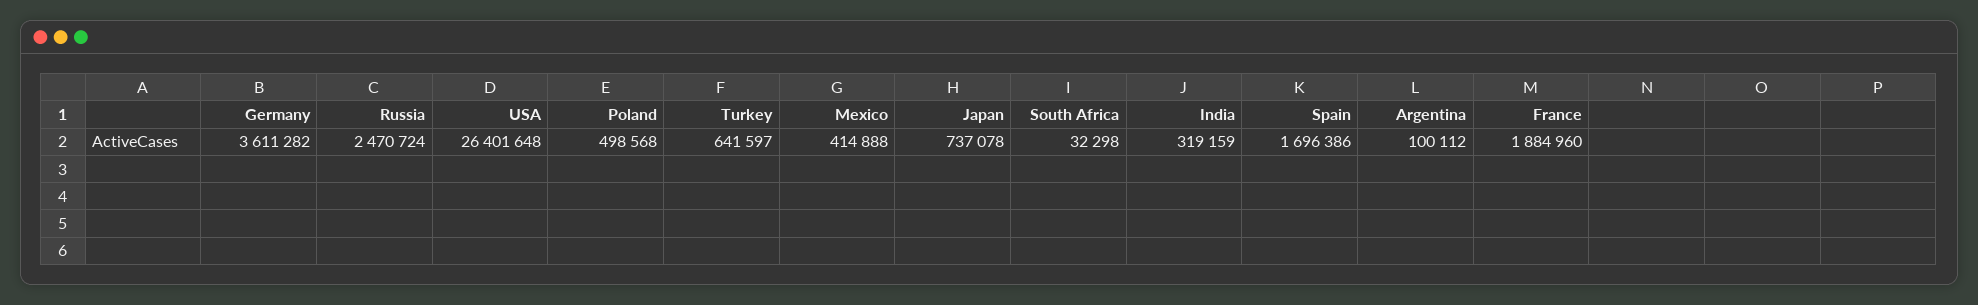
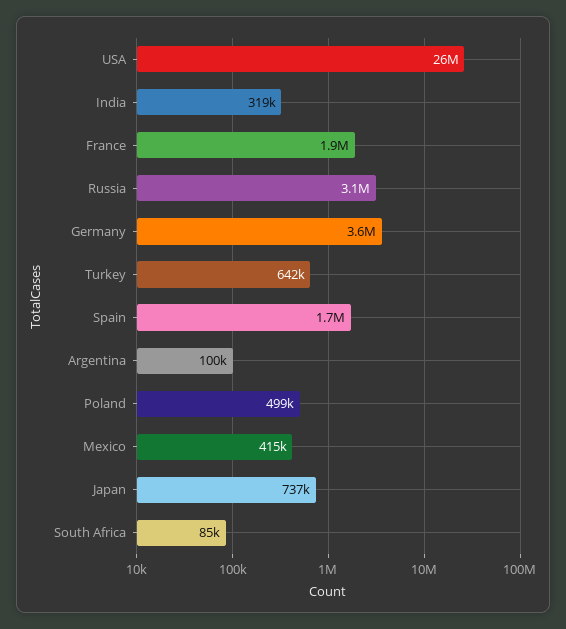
Russia: 2470724 -> 3100000
South Africa: 32298 -> 85000

